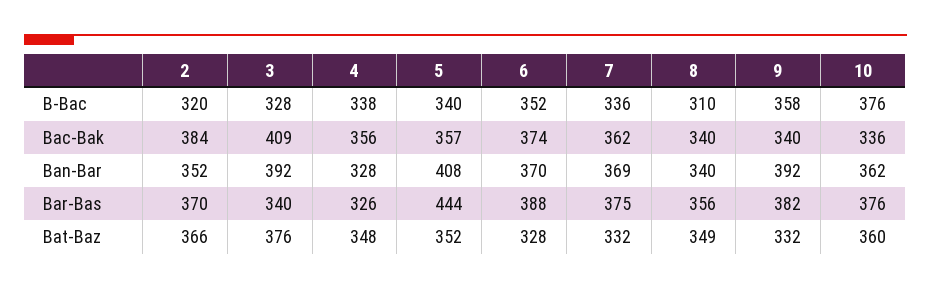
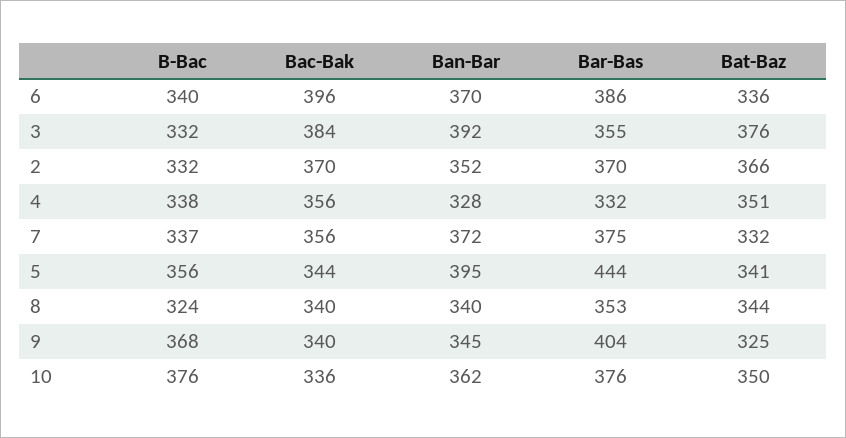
2, B-Bac: 320 -> 332
3, B-Bac: 328 -> 332
5, B-Bac: 340 -> 356
6, B-Bac: 352 -> 340
7, B-Bac: 336 -> 337
8, B-Bac: 310 -> 324
9, B-Bac: 358 -> 368
2, Bac-Bak: 384 -> 370
3, Bac-Bak: 409 -> 384
5, Bac-Bak: 357 -> 344
6, Bac-Bak: 374 -> 396
7, Bac-Bak: 362 -> 356
5, Ban-Bar: 408 -> 395
7, Ban-Bar: 369 -> 372
9, Ban-Bar: 392 -> 345
3, Bar-Bas: 340 -> 355
4, Bar-Bas: 326 -> 332
6, Bar-Bas: 388 -> 386
8, Bar-Bas: 356 -> 353
9, Bar-Bas: 382 -> 404
4, Bat-Baz: 348 -> 351
5, Bat-Baz: 352 -> 341
6, Bat-Baz: 328 -> 336
8, Bat-Baz: 349 -> 344
9, Bat-Baz: 332 -> 325
10, Bat-Baz: 360 -> 350

